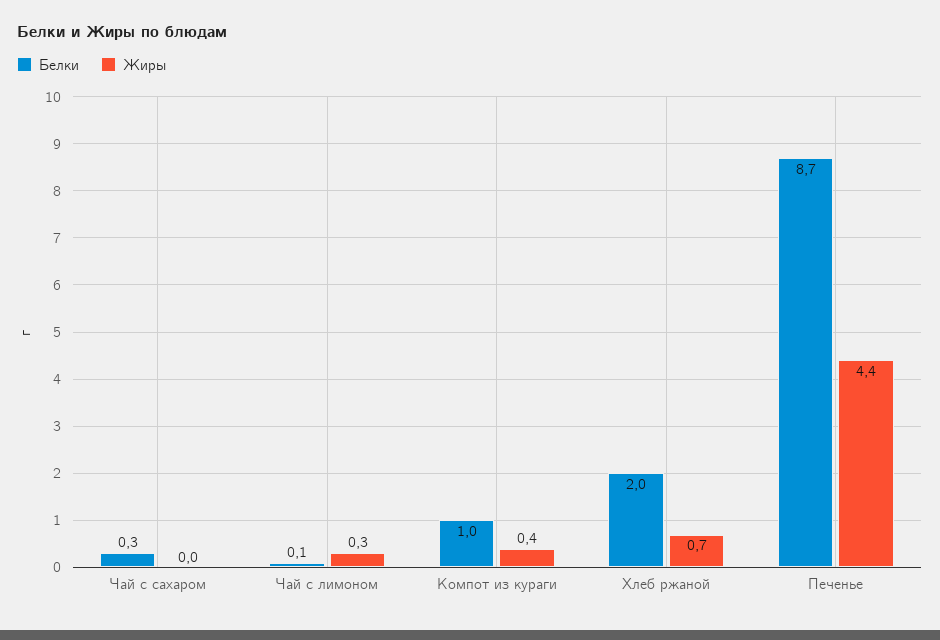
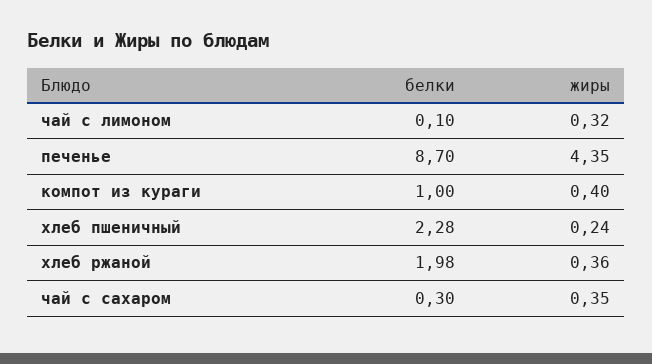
Жиры, Чай с сахаром: 0 -> 0.35
Жиры, Хлеб ржаной: 0.7 -> 0.36
Белки, хлеб пшеничный: none -> 2.28
Жиры, хлеб пшеничный: none -> 0.24

